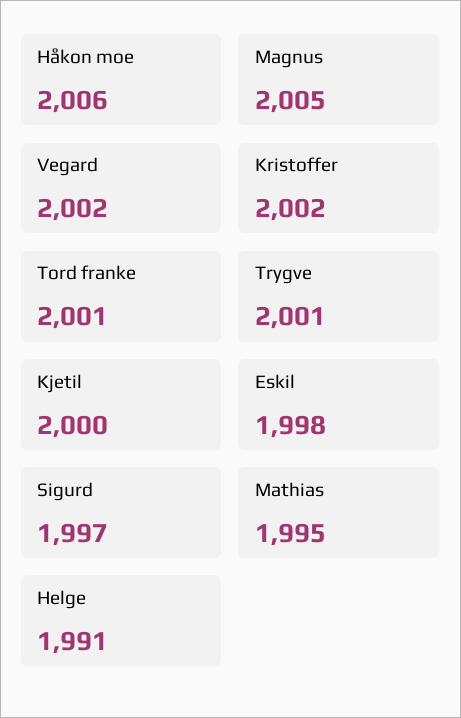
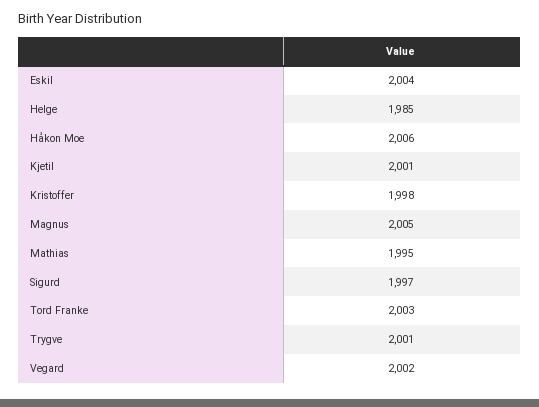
Kristoffer: 2002 -> 1998
Tord franke: 2001 -> 2003
Kjetil: 2000 -> 2001
Eskil: 1998 -> 2004
Helge: 1991 -> 1985

